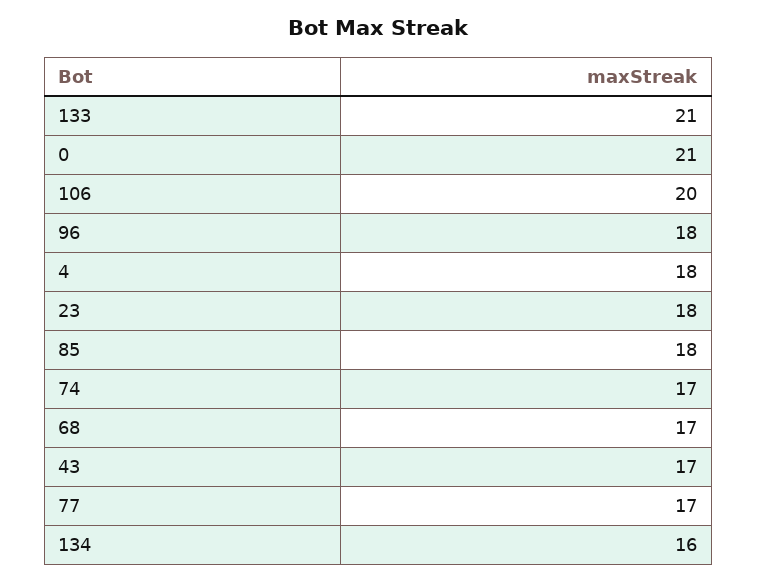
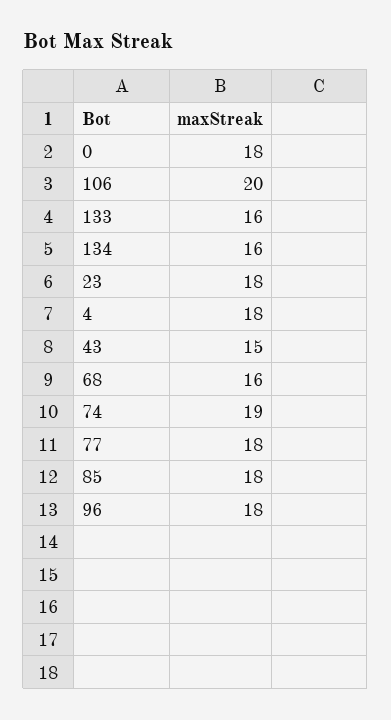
133: 21 -> 16
0: 21 -> 18
74: 17 -> 19
68: 17 -> 16
43: 17 -> 15
77: 17 -> 18

